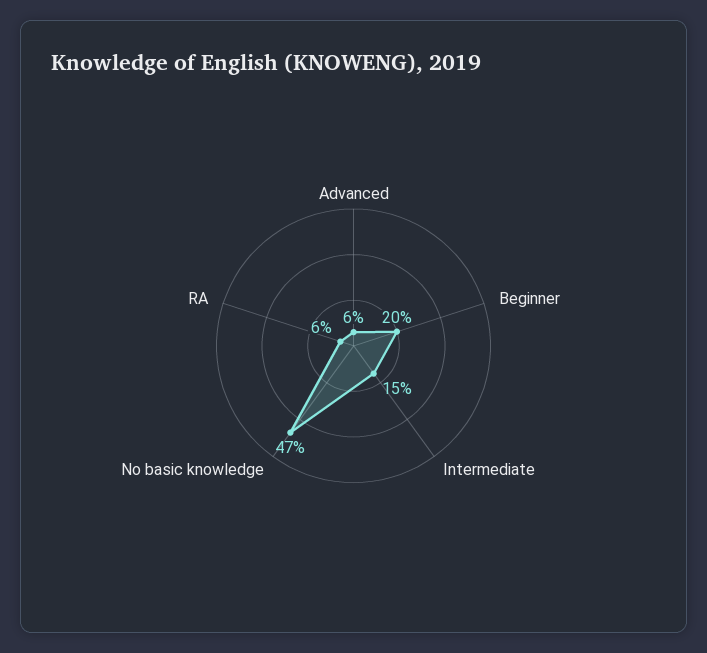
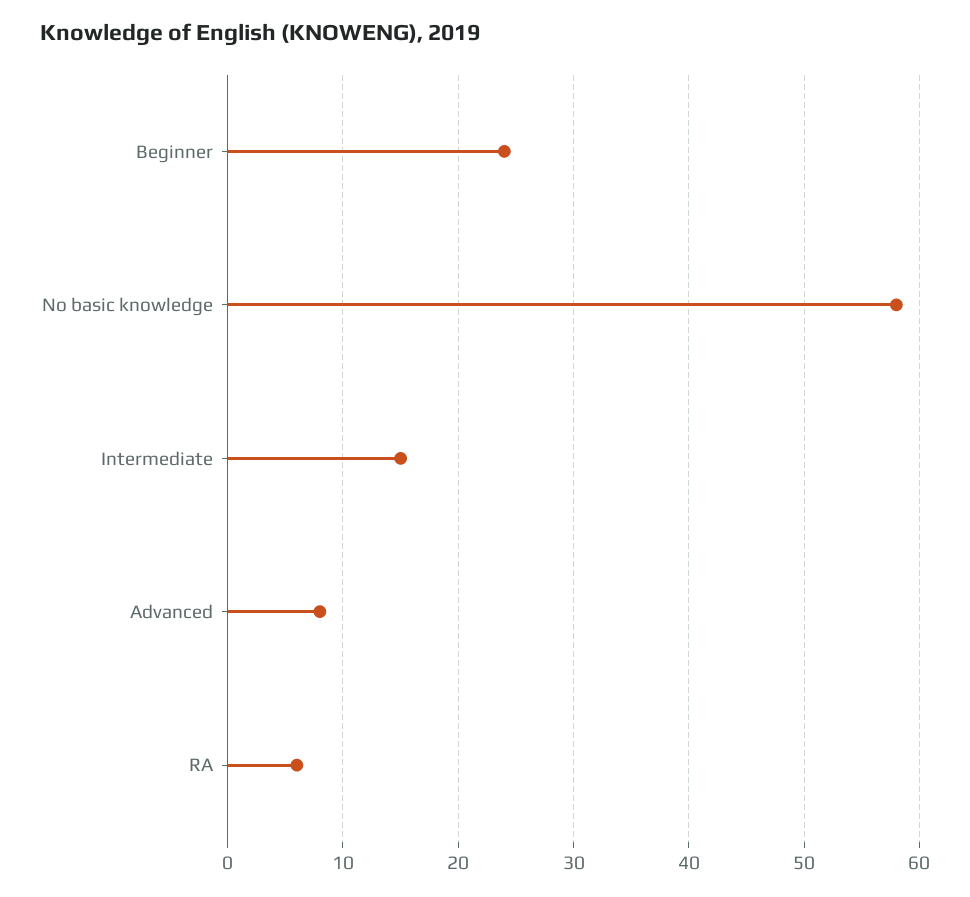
Advanced: 6 -> 8
Beginner: 20 -> 24
No basic knowledge: 47 -> 58

